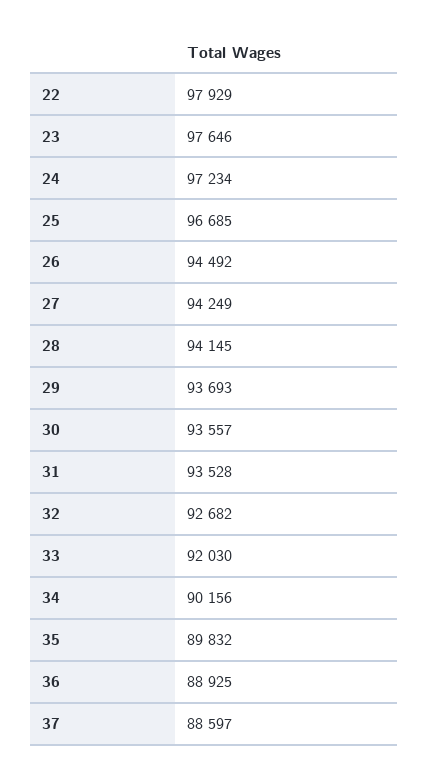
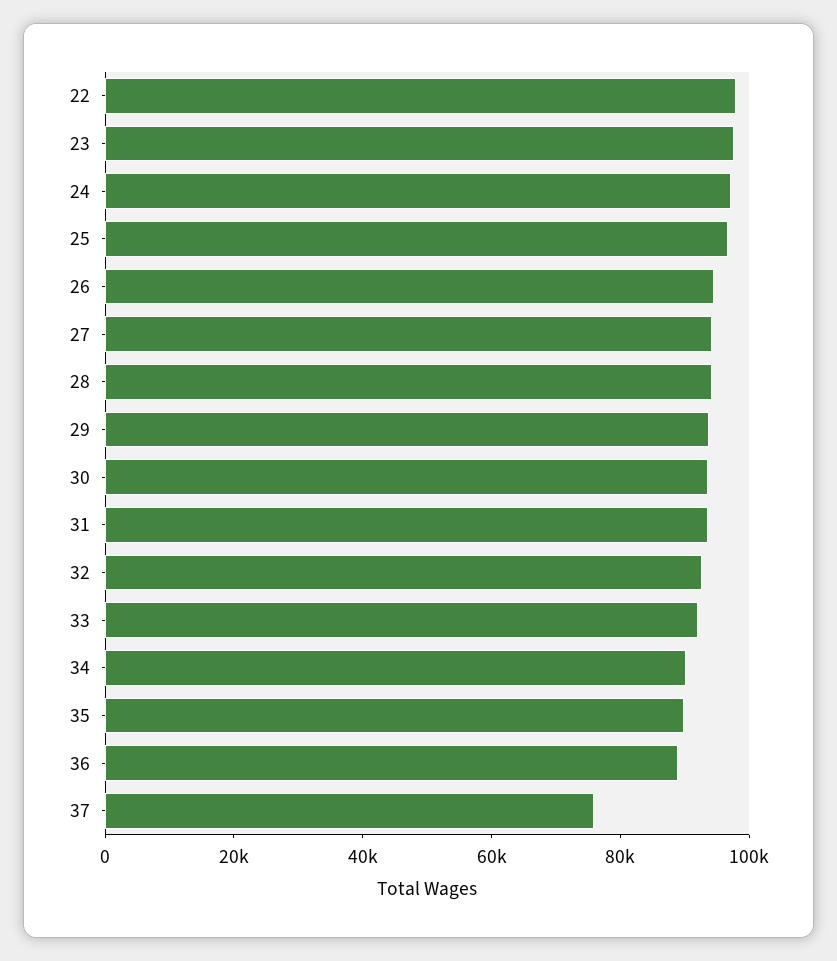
37: 88597 -> 75000

